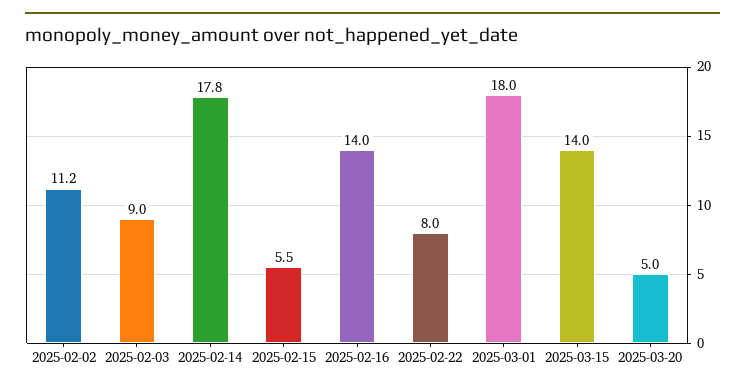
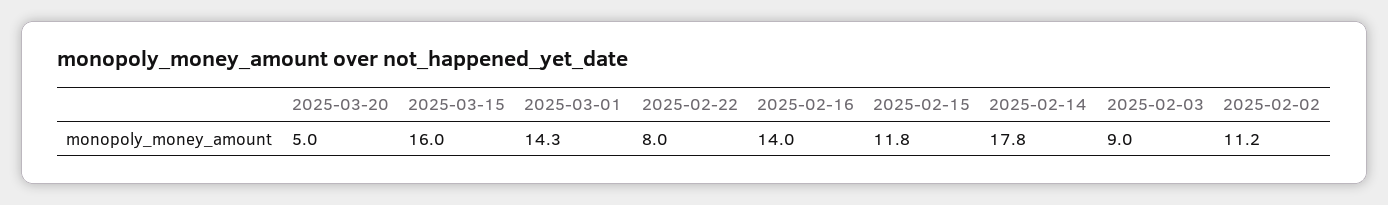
2025-02-15: 5.5 -> 11.8
2025-03-01: 18 -> 14.3
2025-03-15: 14 -> 16

